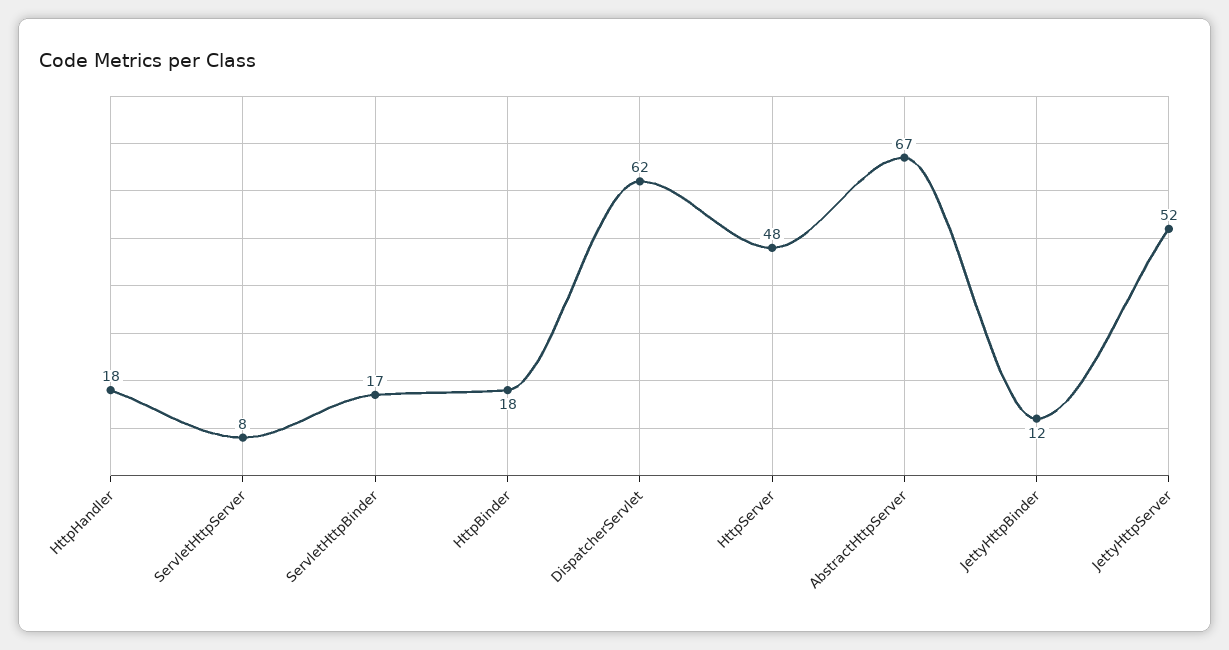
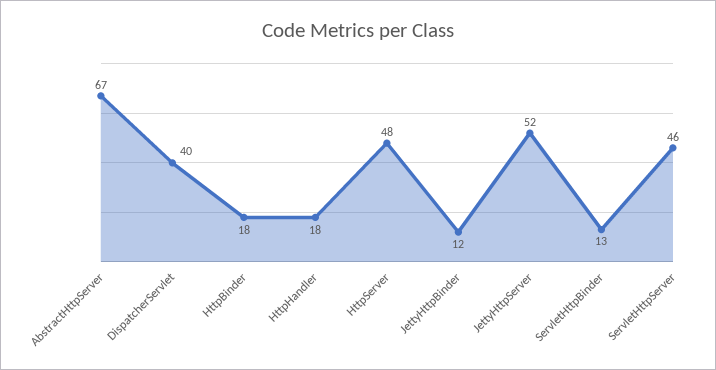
ServletHttpServer: 8 -> 46
ServletHttpBinder: 17 -> 13
DispatcherServlet: 62 -> 40

